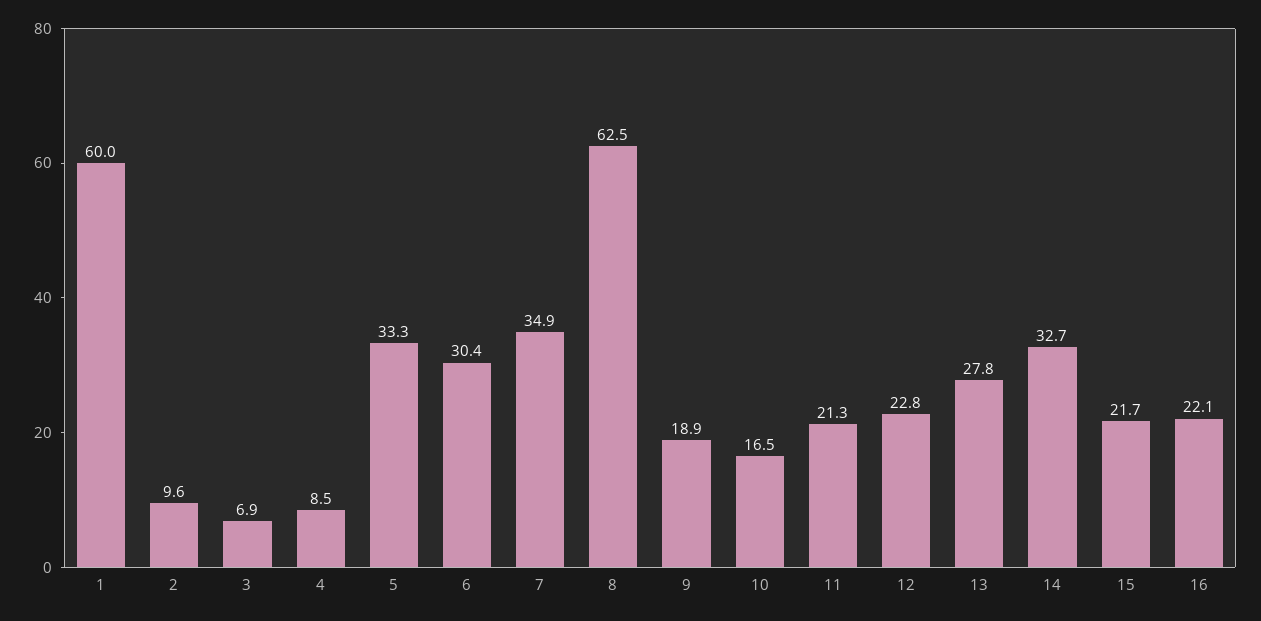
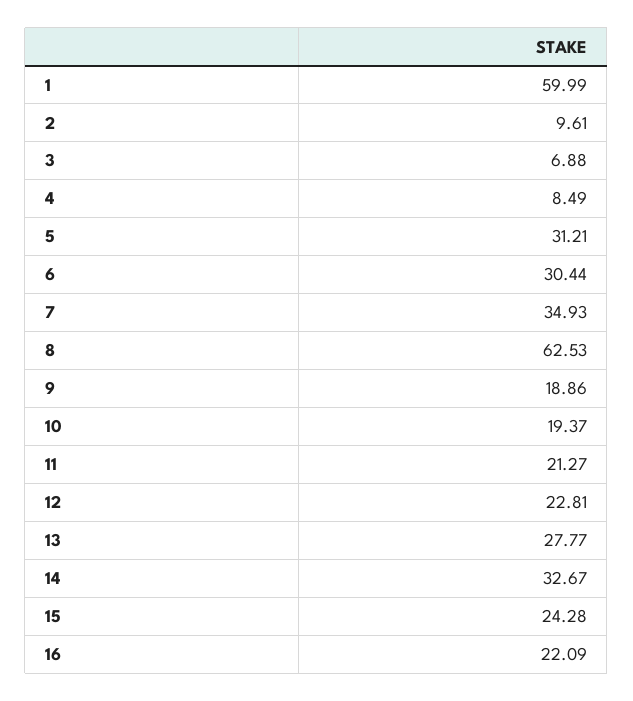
5: 33.3 -> 31.21
10: 16.5 -> 19.37
15: 21.7 -> 24.28

